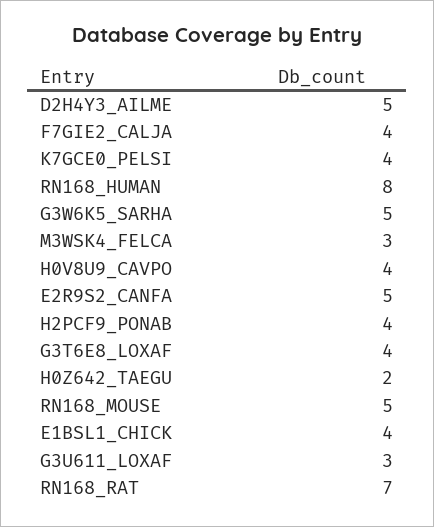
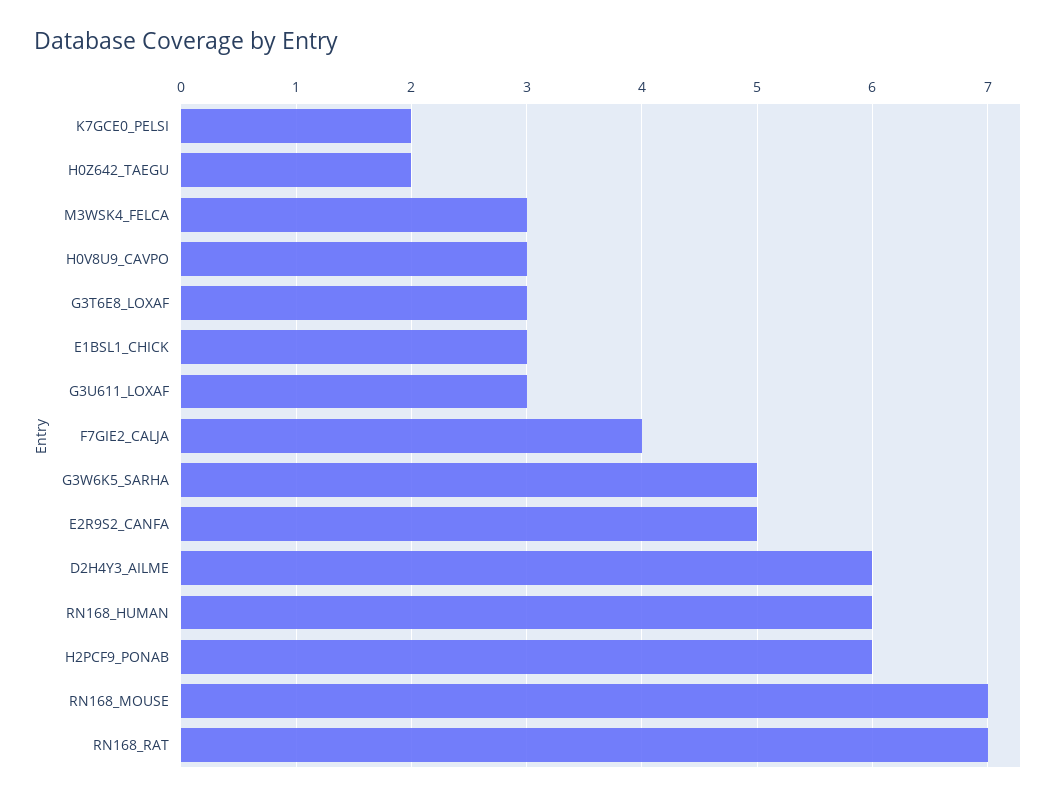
D2H4Y3_AILME: 5 -> 6
K7GCE0_PELSI: 4 -> 2
RN168_HUMAN: 8 -> 6
H0V8U9_CAVPO: 4 -> 3
H2PCF9_PONAB: 4 -> 6
G3T6E8_LOXAF: 4 -> 3
RN168_MOUSE: 5 -> 7
E1BSL1_CHICK: 4 -> 3

